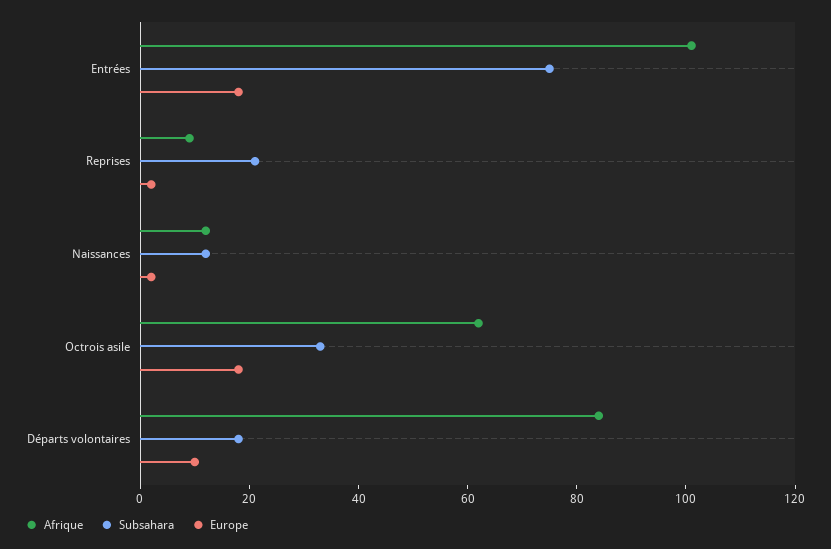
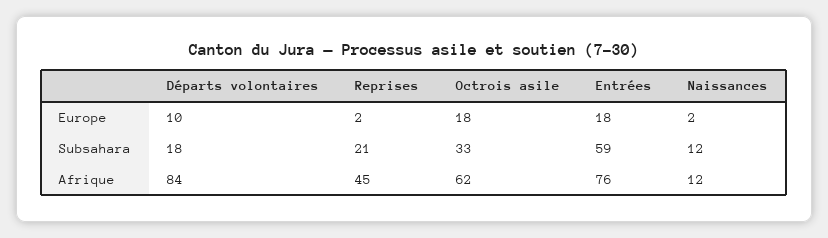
Afrique, Entrées: 100 -> 76
Subsahara, Entrées: 75 -> 59
Afrique, Reprises: 10 -> 45

